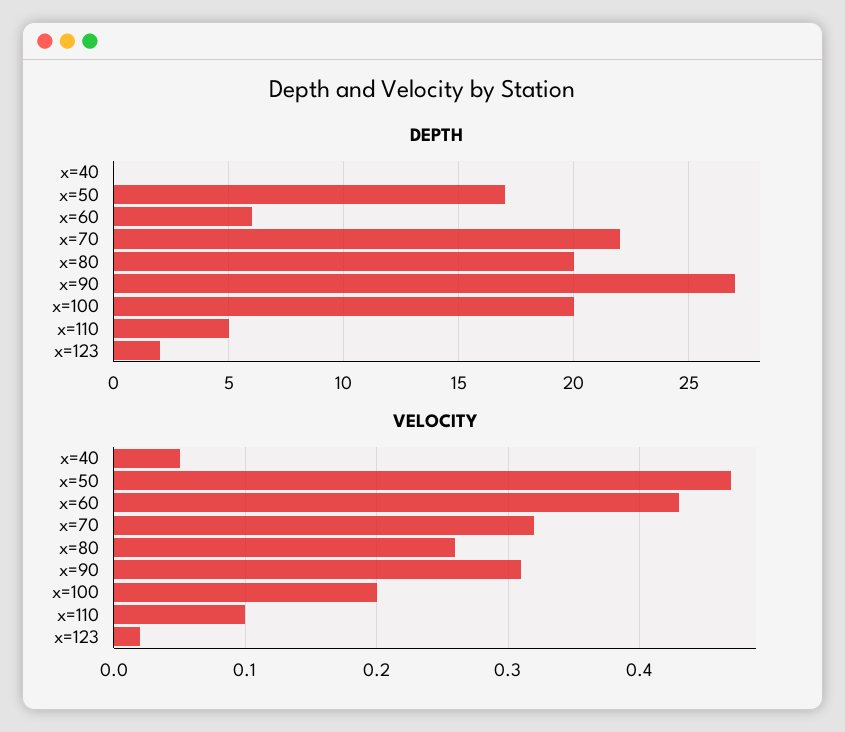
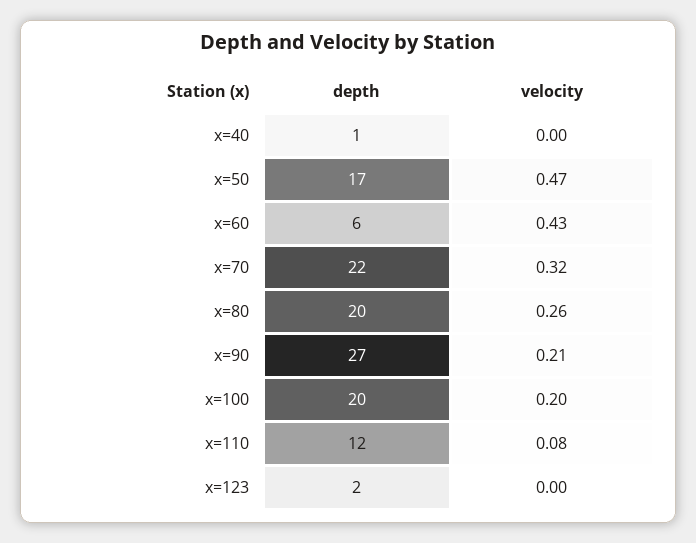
DEPTH, x=40: 0 -> 1
DEPTH, x=110: 5 -> 12
VELOCITY, x=40: 0.05 -> 0
VELOCITY, x=90: 0.31 -> 0.21
VELOCITY, x=110: 0.1 -> 0.08
VELOCITY, x=123: 0.02 -> 0

